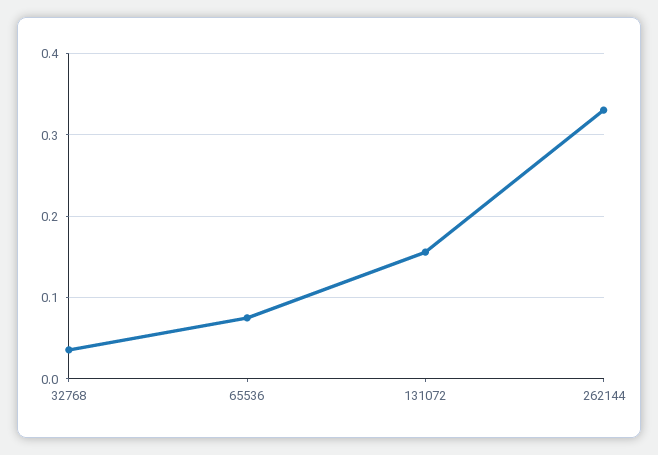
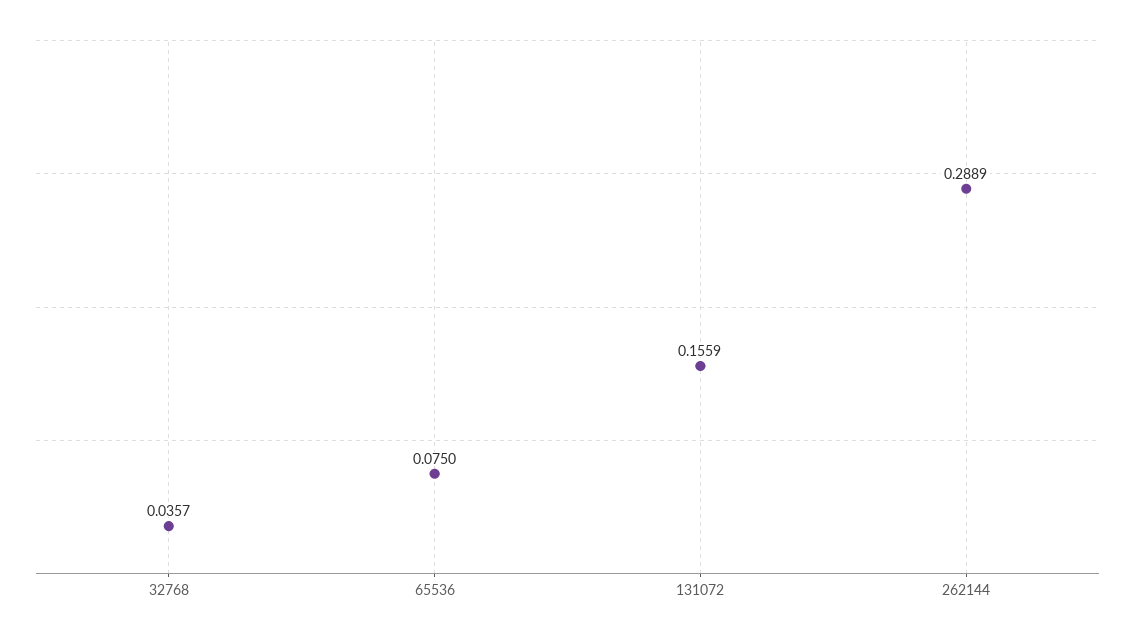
262144: 0.33 -> 0.2889

